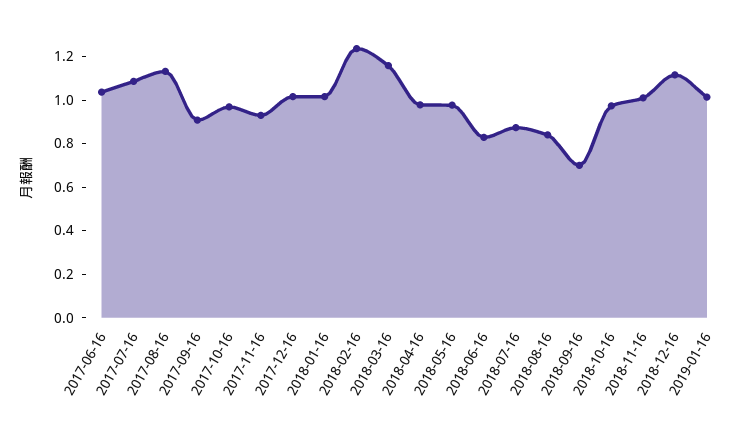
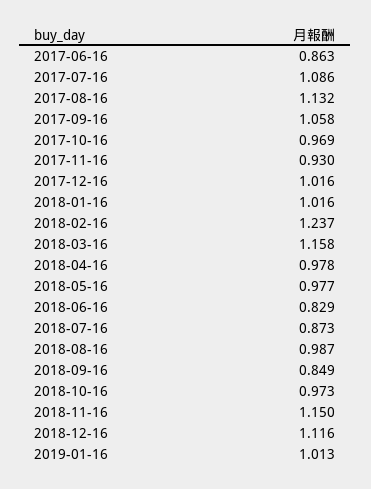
2017-06-16: 1.05 -> 0.863
2017-09-16: 0.9 -> 1.058
2018-08-16: 0.85 -> 0.987
2018-09-16: 0.7 -> 0.849
2018-11-16: 1 -> 1.15

